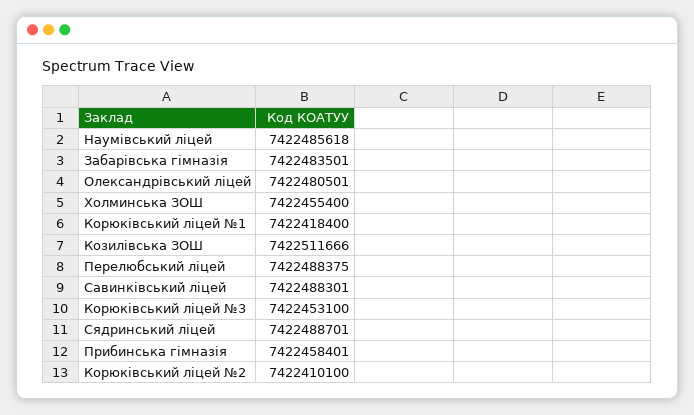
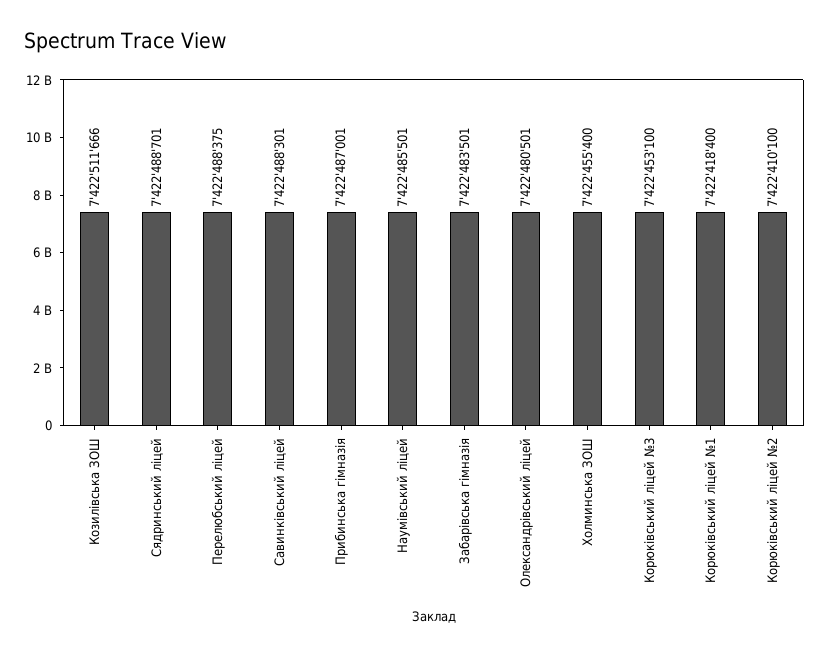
Наумівський ліцей: 7422485618 -> 7422485501
Прибинська гімназія: 7422458401 -> 7422487001

